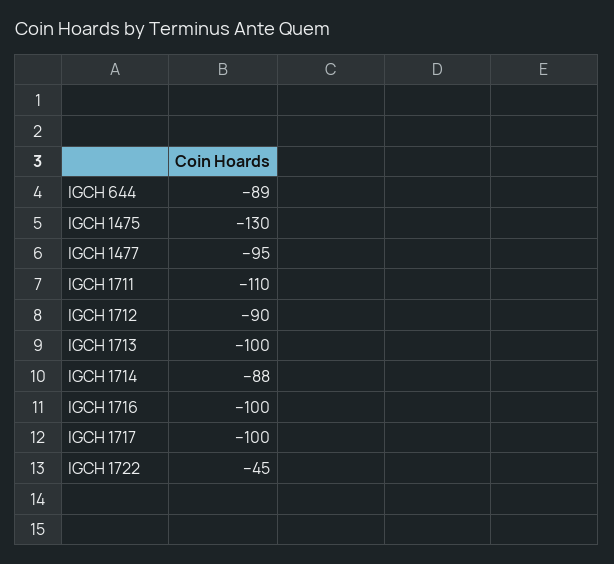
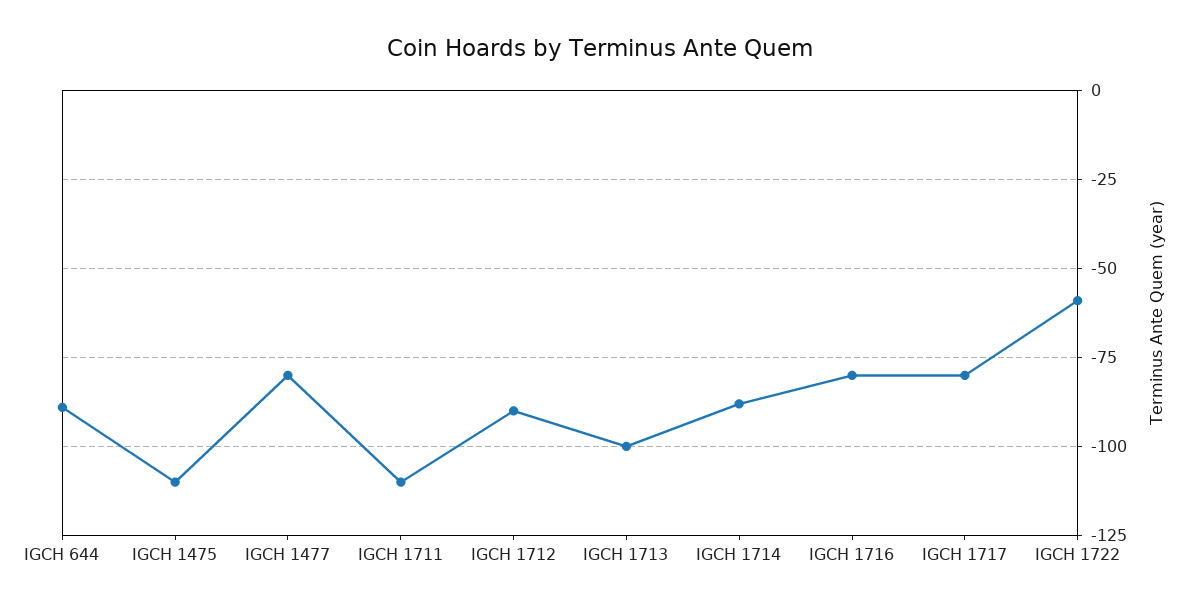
IGCH 1475: -130 -> -110
IGCH 1477: -95 -> -80
IGCH 1716: -100 -> -80
IGCH 1717: -100 -> -80
IGCH 1722: -45 -> -60

